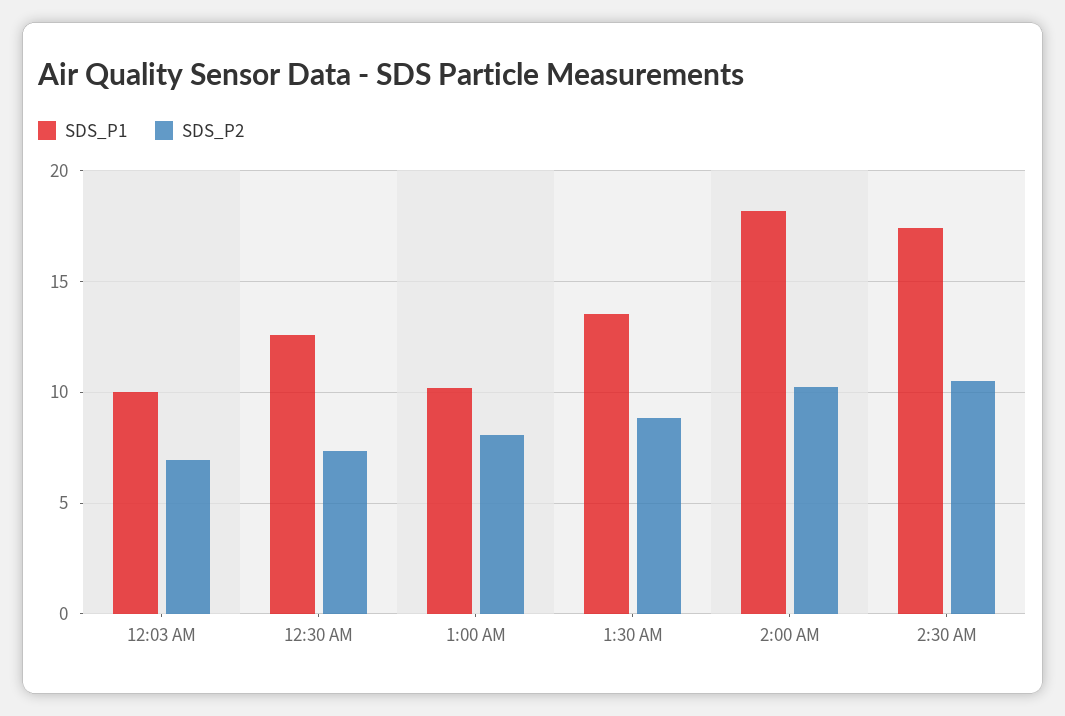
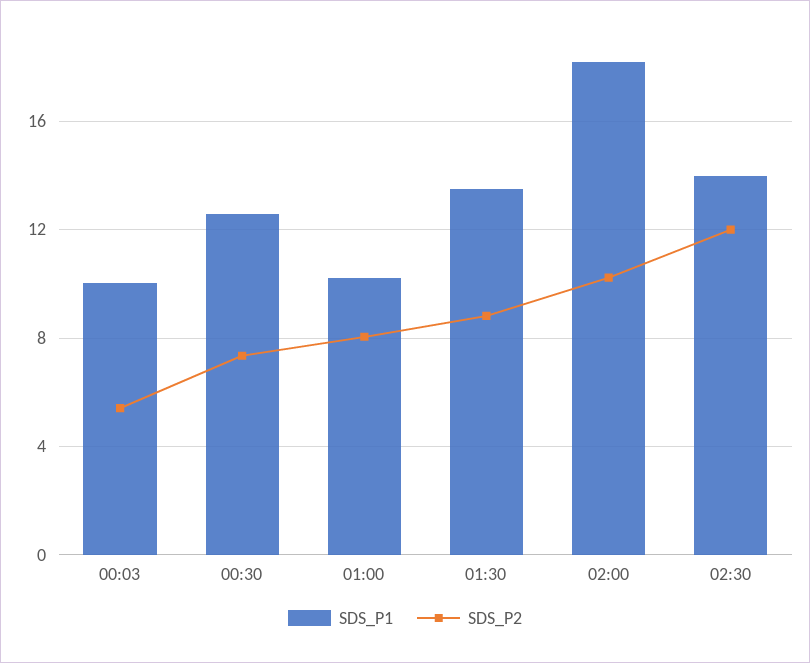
SDS_P2, 12:03 AM: 7 -> 5.5
SDS_P1, 2:30 AM: 17.5 -> 14
SDS_P2, 2:30 AM: 10.5 -> 12

